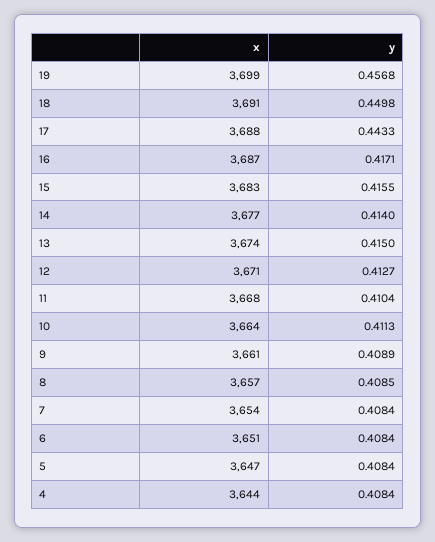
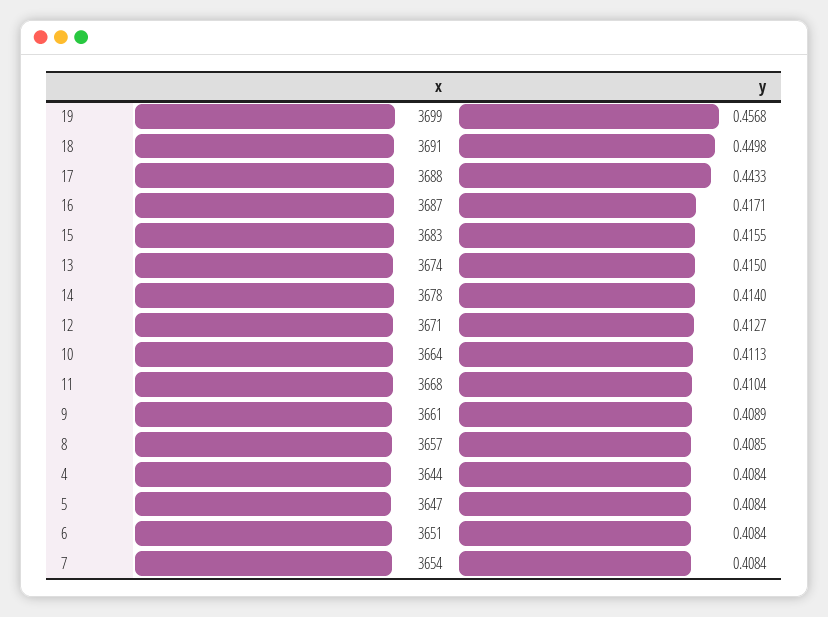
x, 14: 3677 -> 3678

